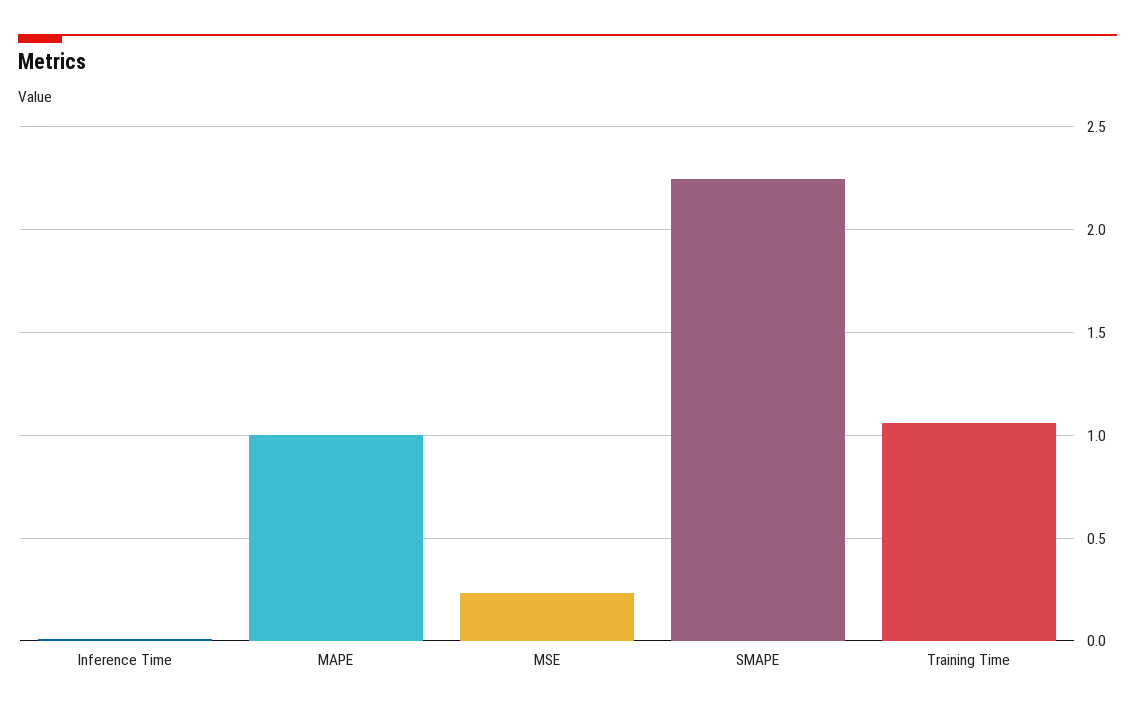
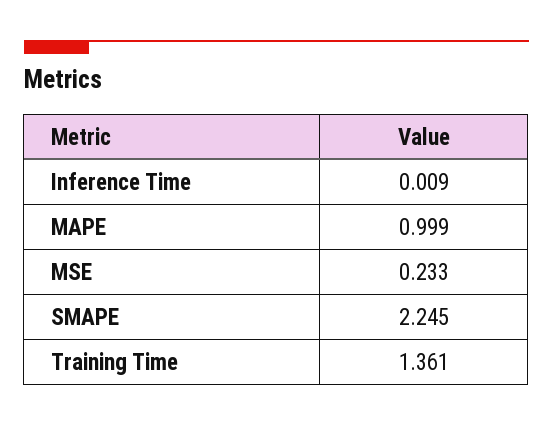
Training Time: 1.05 -> 1.361

